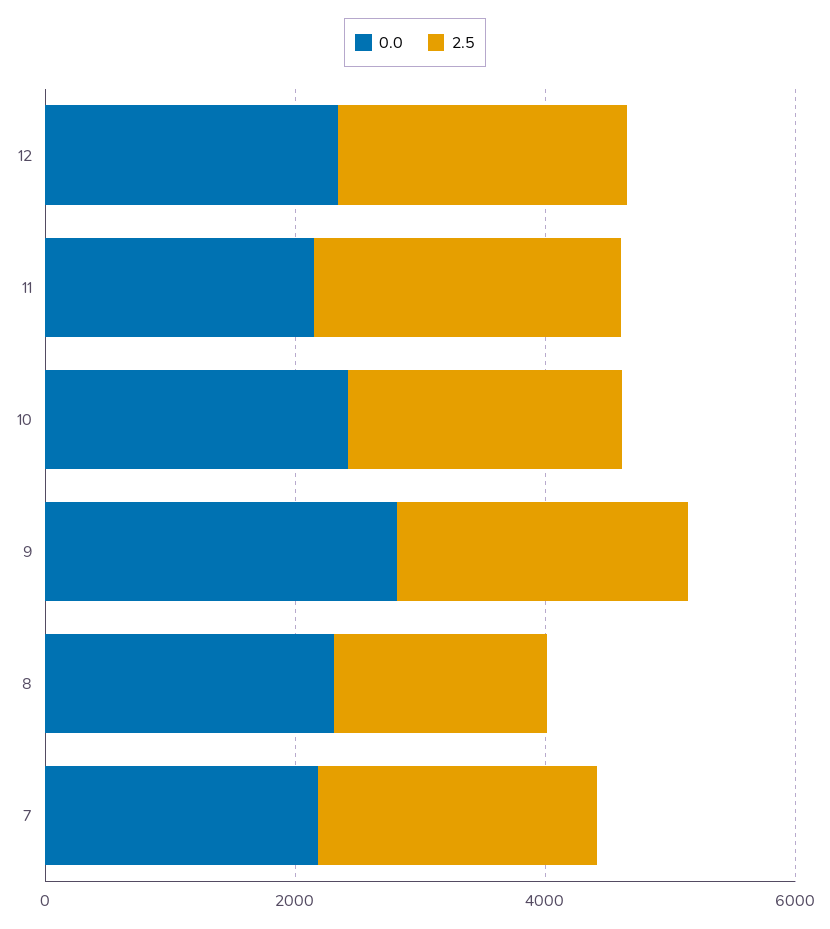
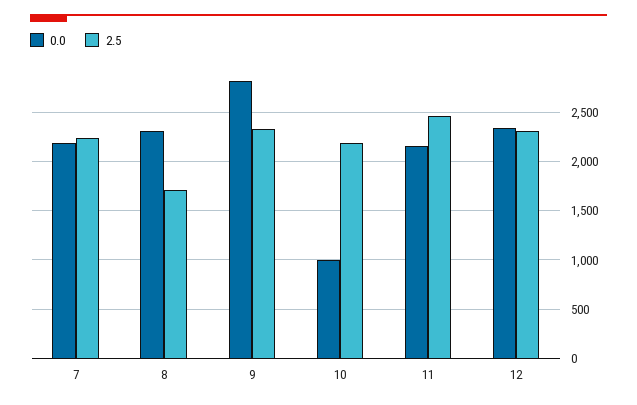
0.0, 10: 2500 -> 1000

